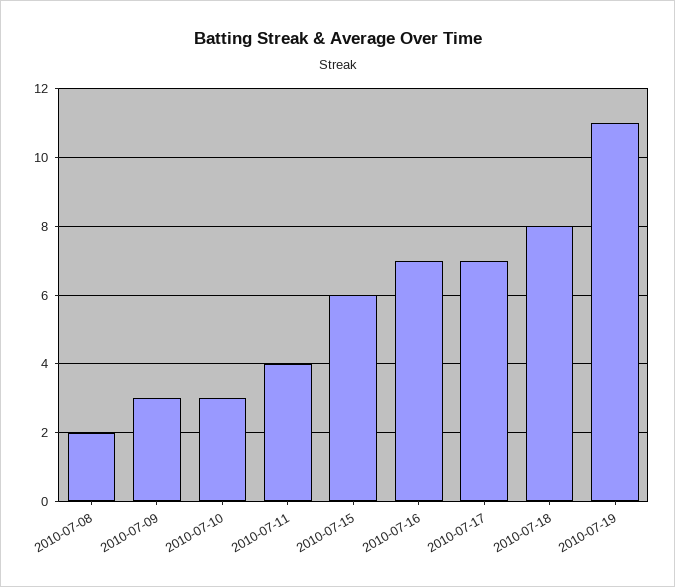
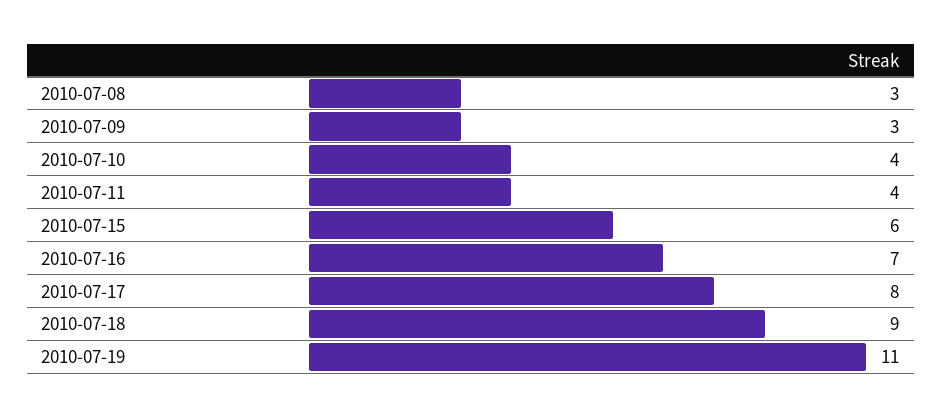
2010-07-08: 2 -> 3
2010-07-10: 3 -> 4
2010-07-17: 7 -> 8
2010-07-18: 8 -> 9

